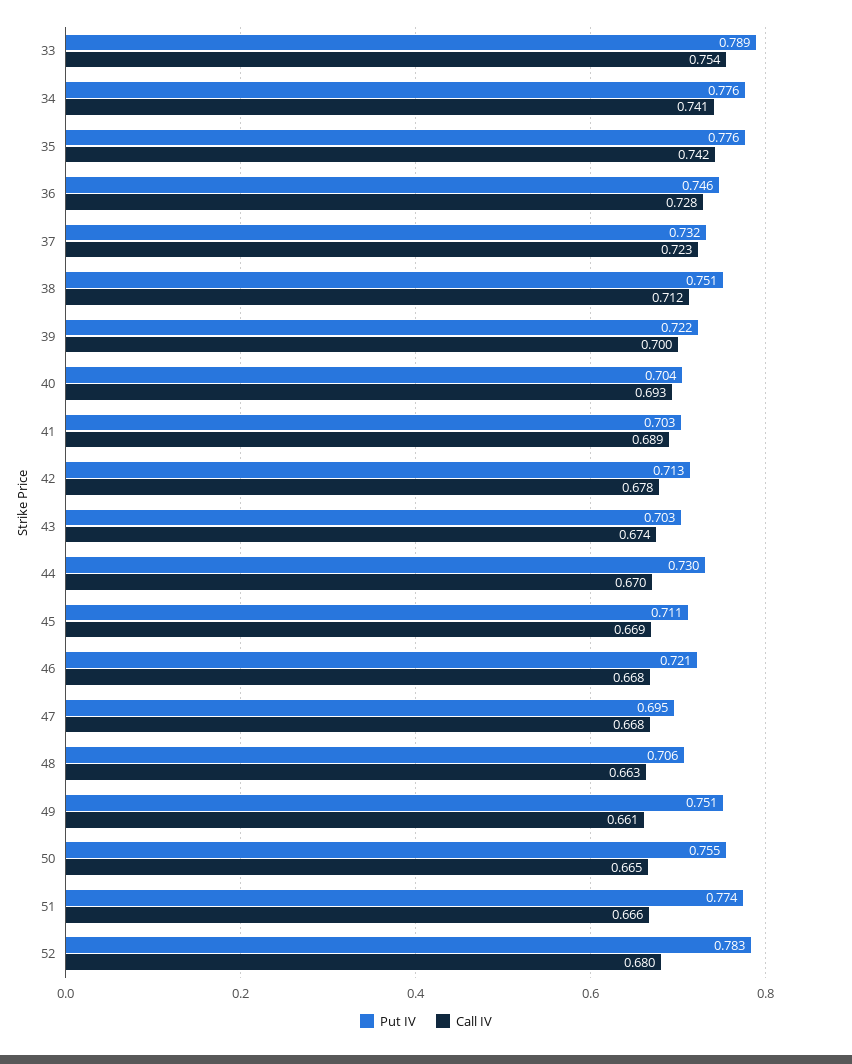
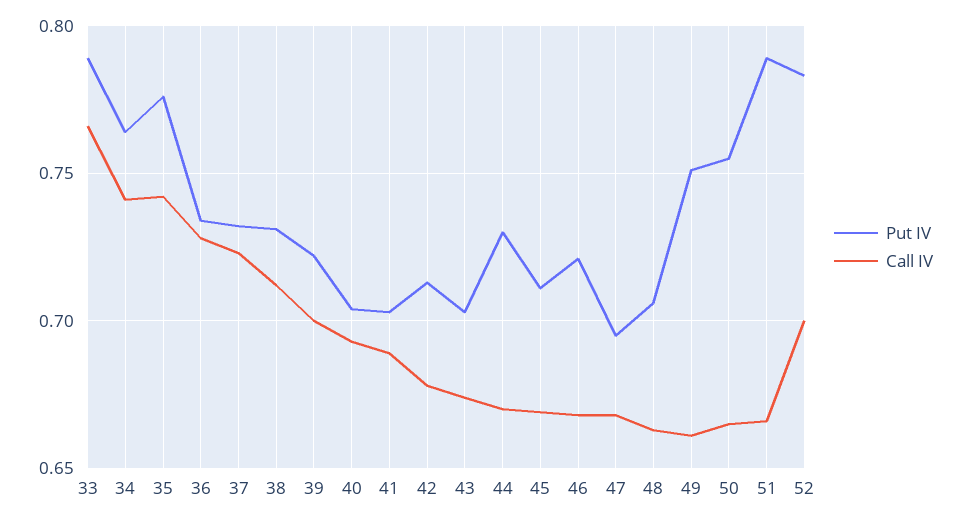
Call IV, 33: 0.754 -> 0.765
Put IV, 34: 0.776 -> 0.765
Put IV, 36: 0.746 -> 0.735
Put IV, 38: 0.751 -> 0.73
Put IV, 51: 0.774 -> 0.79
Call IV, 52: 0.68 -> 0.7

